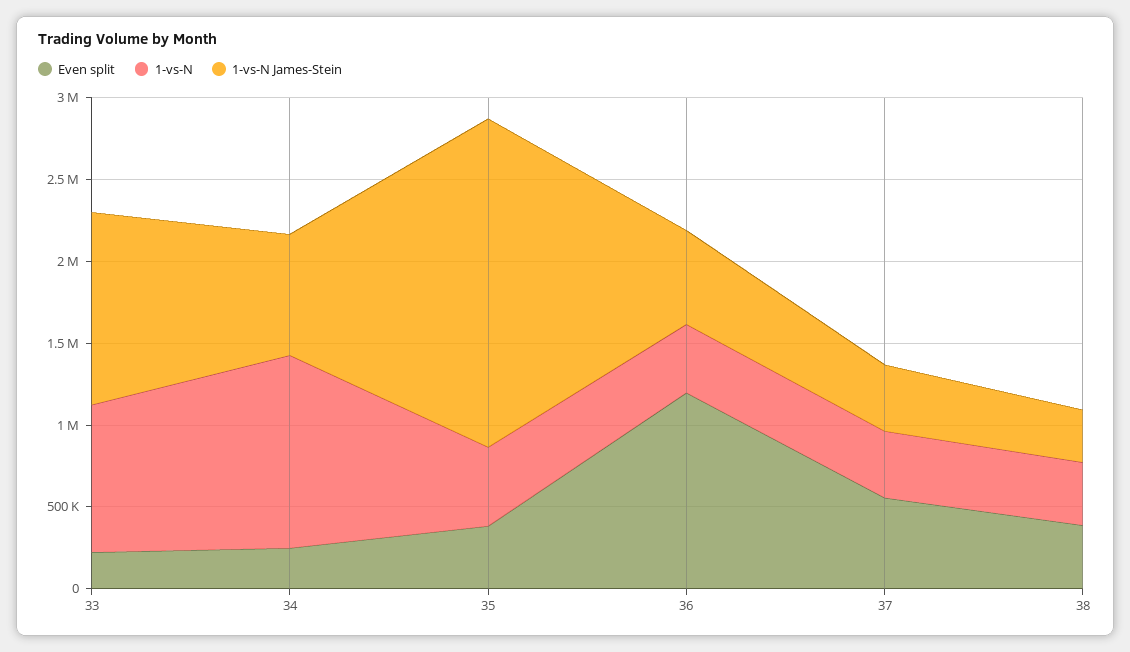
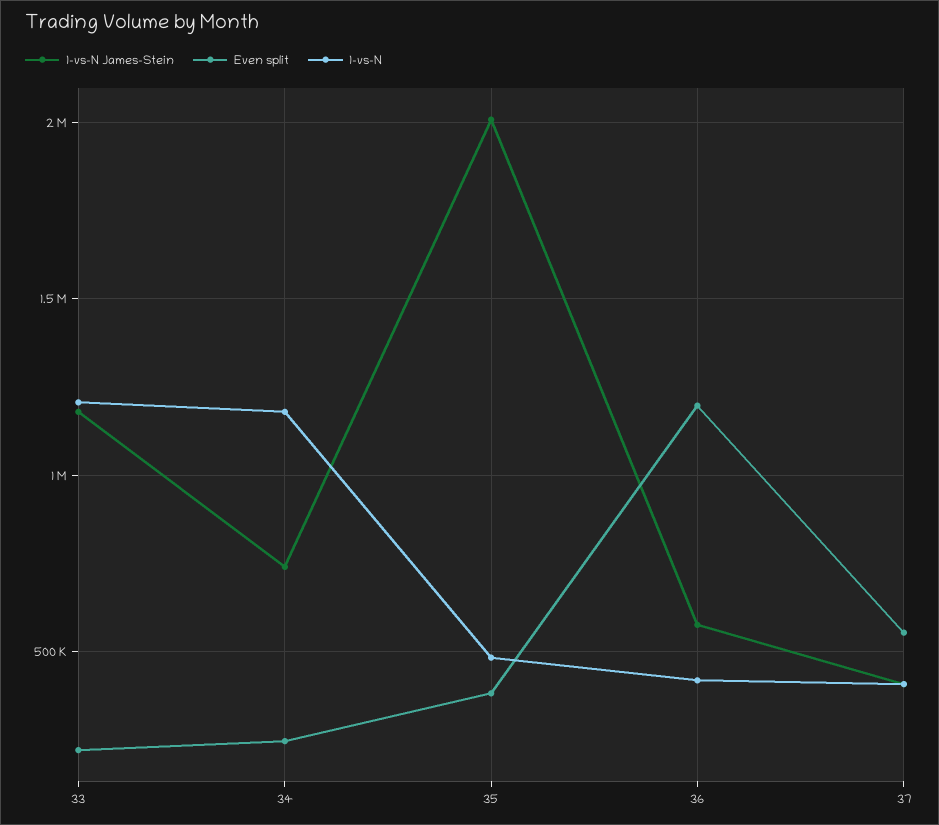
1-vs-N, 33: 900000 -> 1200000
Even split, 38: 400000 -> none
1-vs-N, 38: 400000 -> none
1-vs-N James-Stein, 38: 300000 -> none

